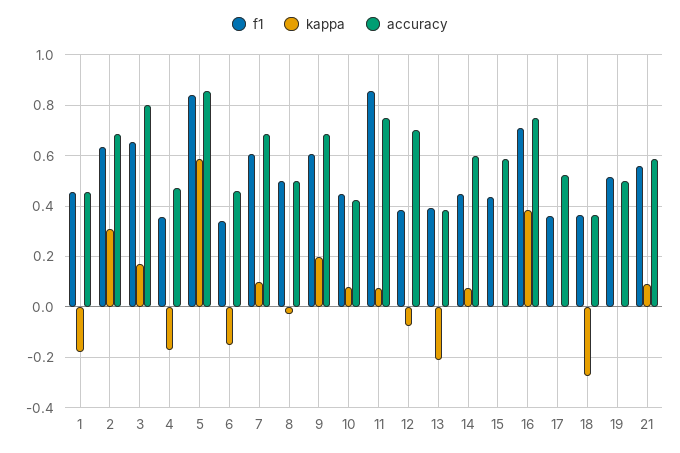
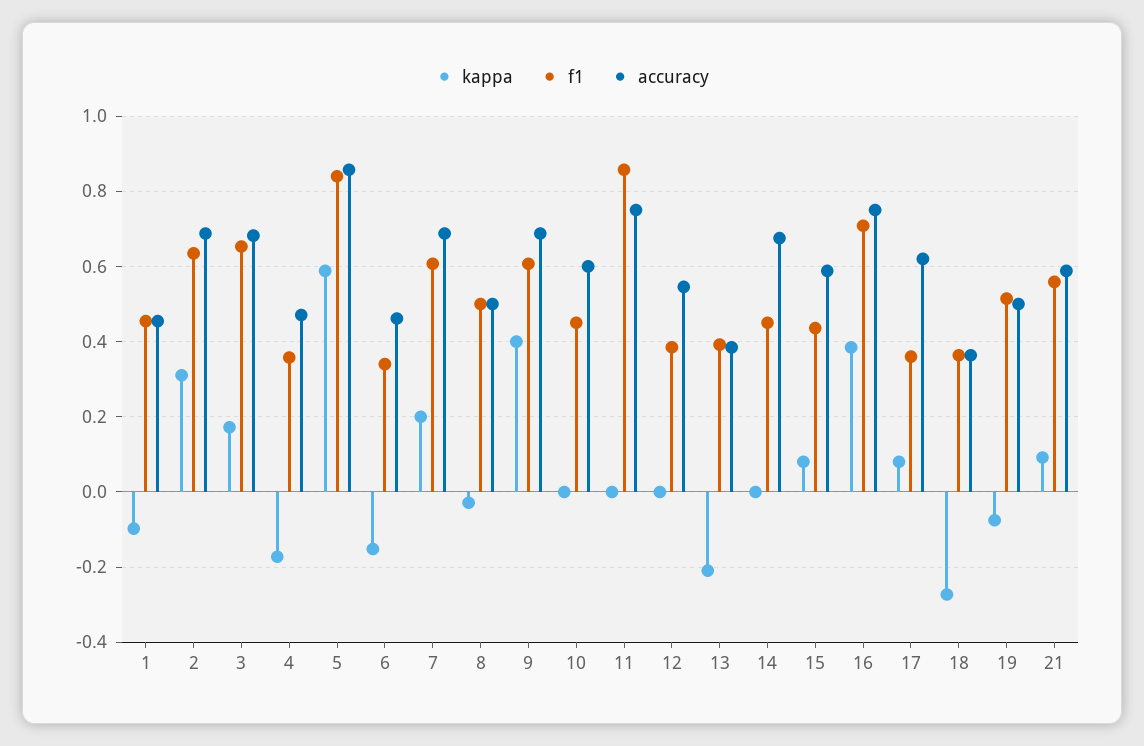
kappa, 1: -0.175 -> -0.1
accuracy, 3: 0.8 -> 0.68
kappa, 7: 0.1 -> 0.2
kappa, 9: 0.2 -> 0.4
kappa, 10: 0.075 -> 0
accuracy, 10: 0.425 -> 0.6
kappa, 11: 0.075 -> 0
kappa, 12: -0.075 -> 0
accuracy, 12: 0.7 -> 0.54
kappa, 14: 0.075 -> 0
accuracy, 14: 0.6 -> 0.68
kappa, 15: 0 -> 0.08
kappa, 17: 0 -> 0.08
accuracy, 17: 0.525 -> 0.62
kappa, 19: 0 -> -0.08

